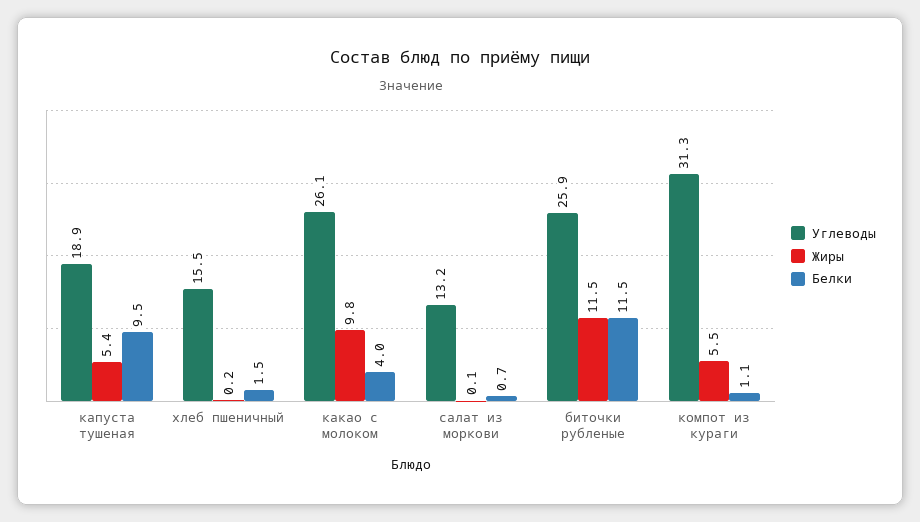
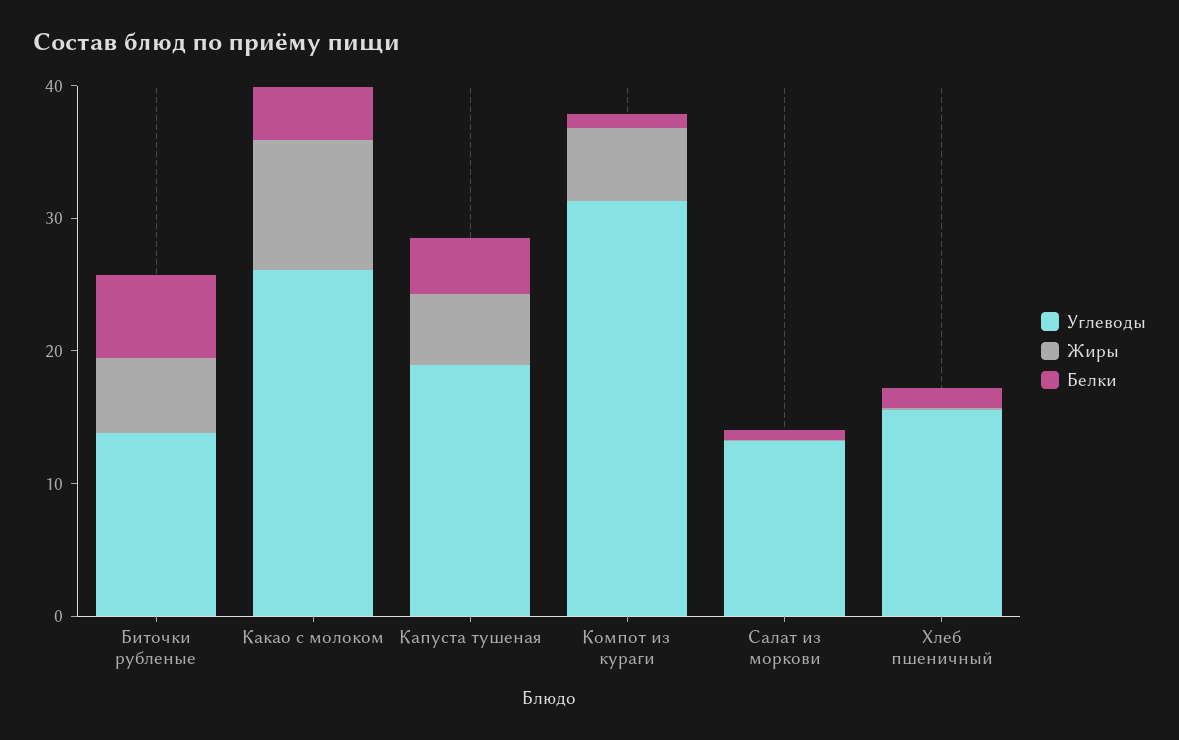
Белки, капуста тушеная: 9.5 -> 4
Углеводы, биточки рубленые: 25.9 -> 14
Жиры, биточки рубленые: 11.5 -> 6
Белки, биточки рубленые: 11.5 -> 6

